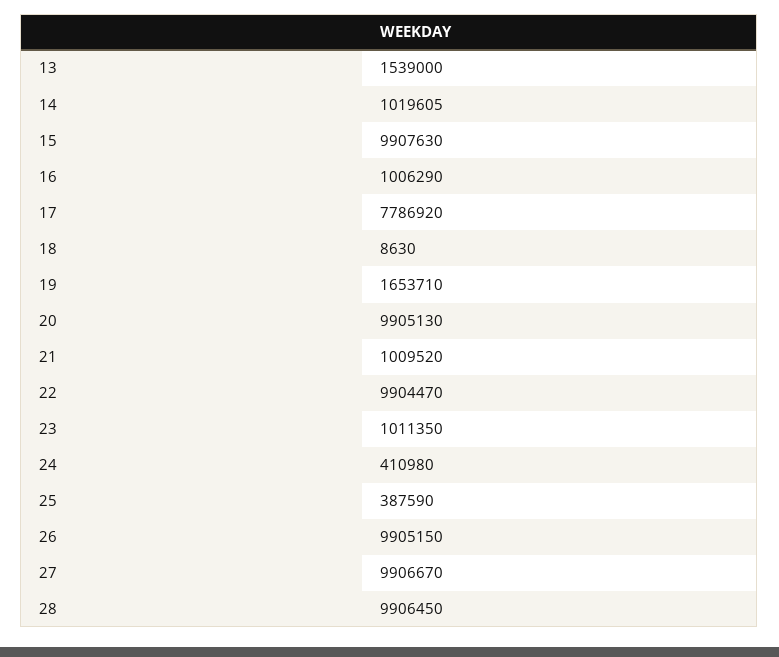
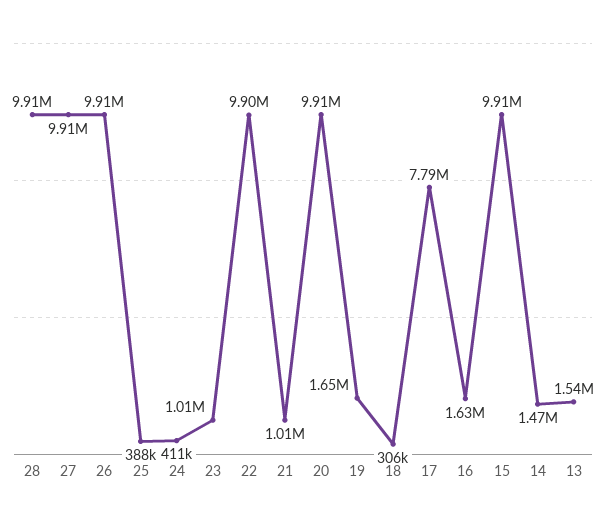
14: 1019605 -> 1470000
16: 1006290 -> 1630000
18: 8630 -> 306000

